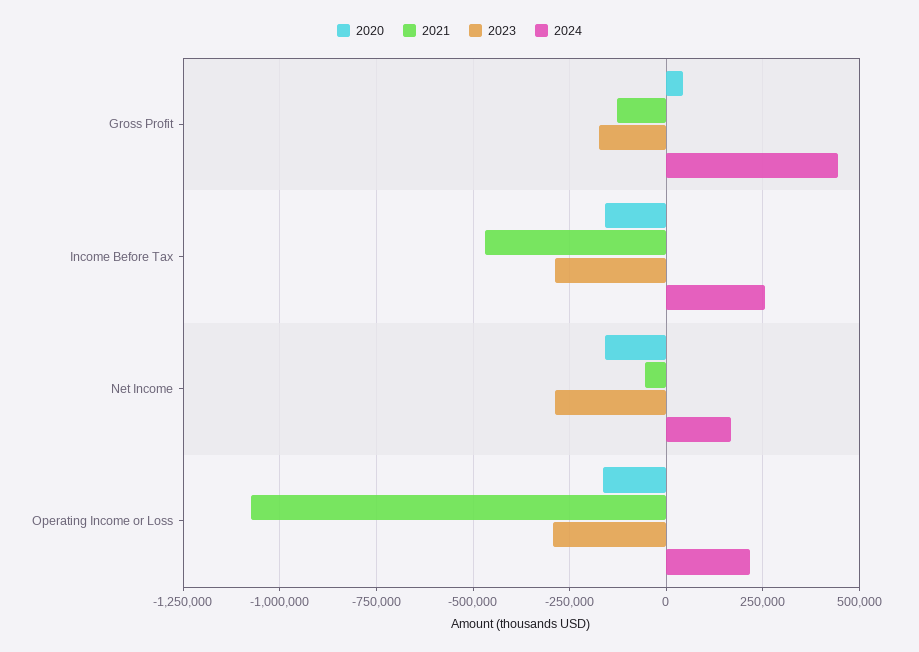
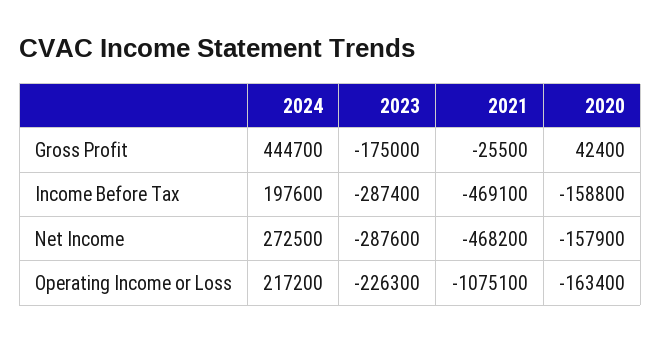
2021, Gross Profit: -125000 -> -25500
2024, Income Before Tax: 250000 -> 197600
2021, Net Income: -50000 -> -468200
2024, Net Income: 175000 -> 272500
2023, Operating Income or Loss: -300000 -> -226300

